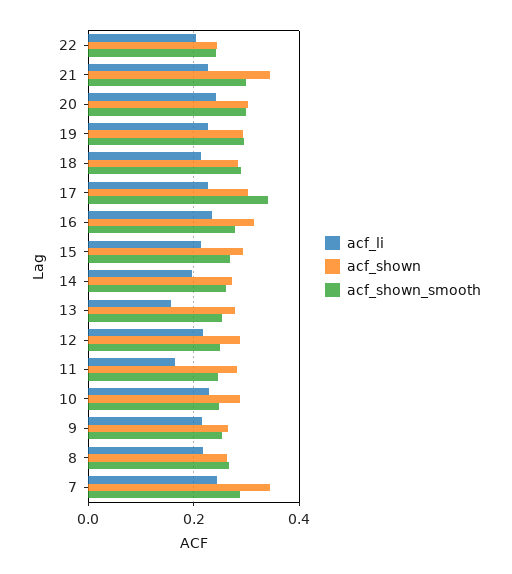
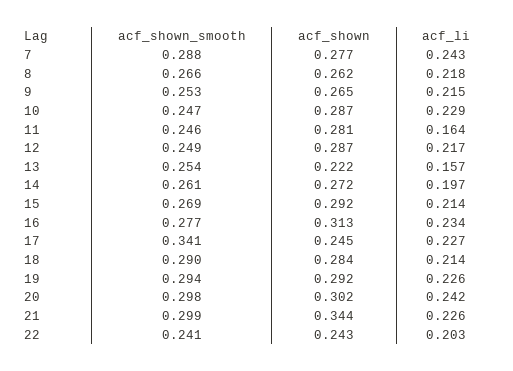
acf_shown, 17: 0.3 -> 0.245
acf_shown, 13: 0.28 -> 0.222
acf_shown, 7: 0.34 -> 0.277

